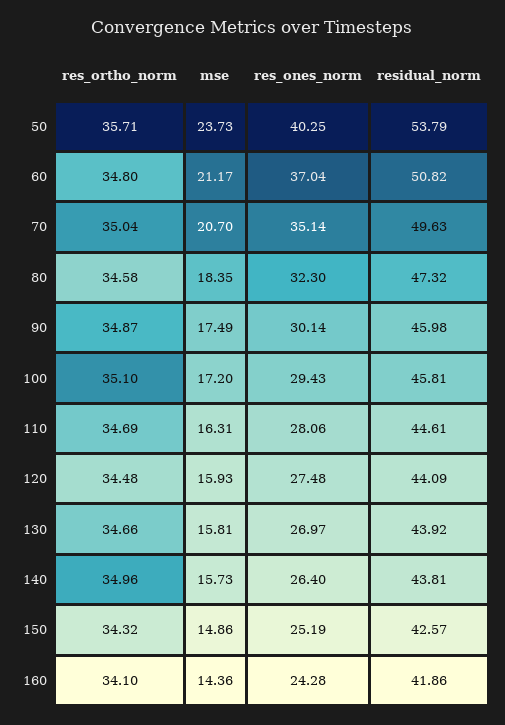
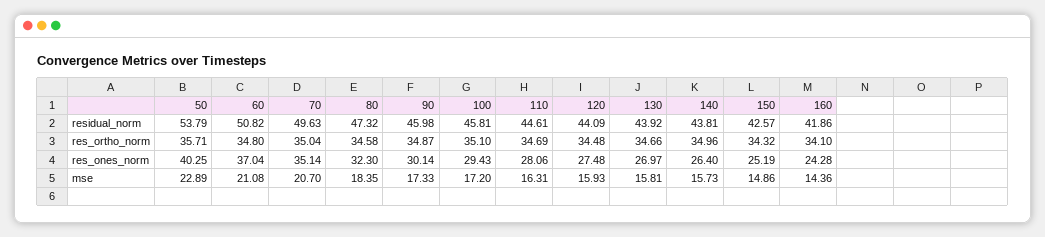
mse, 50: 23.73 -> 22.89
mse, 60: 21.17 -> 21.08
mse, 90: 17.49 -> 17.33

